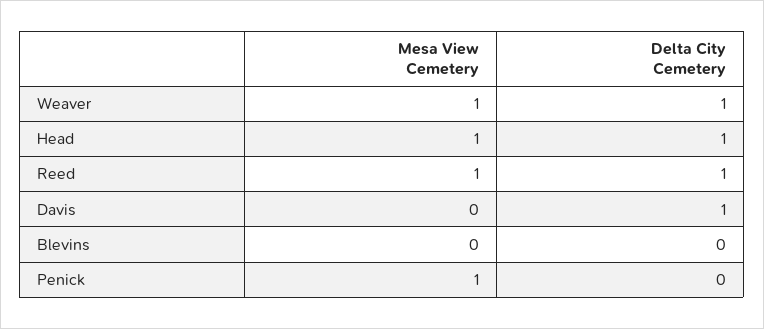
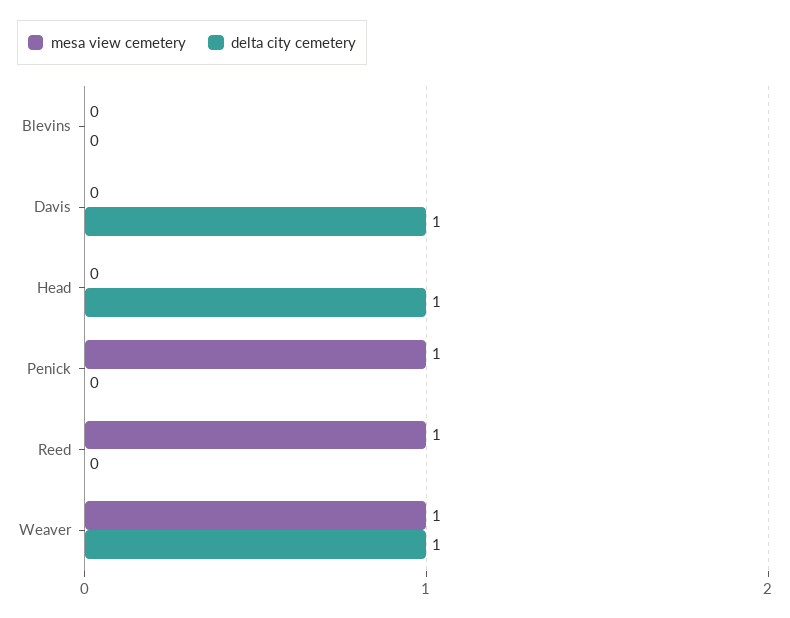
Mesa View Cemetery, Head: 1 -> 0
Delta City Cemetery, Reed: 1 -> 0

